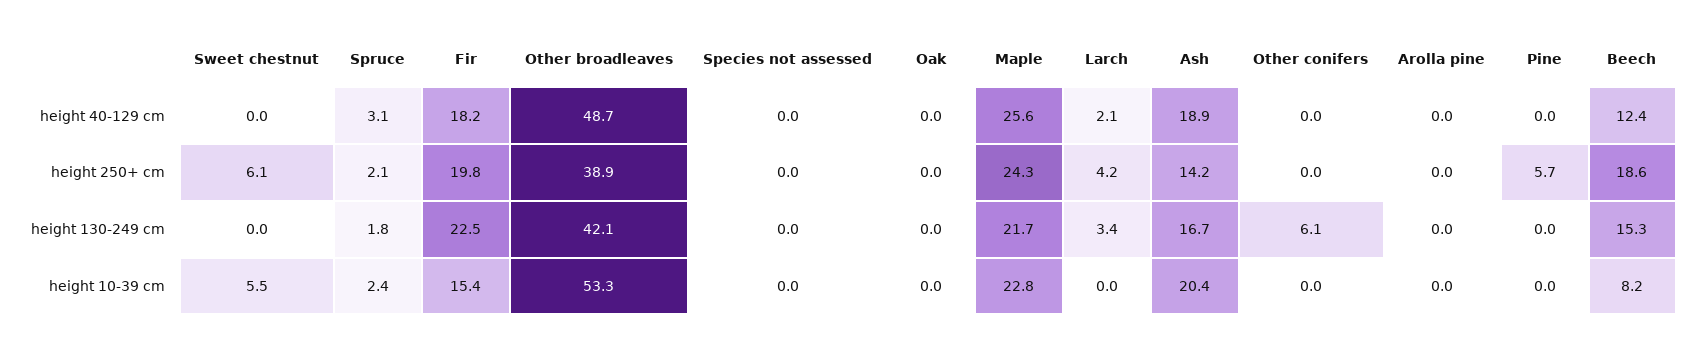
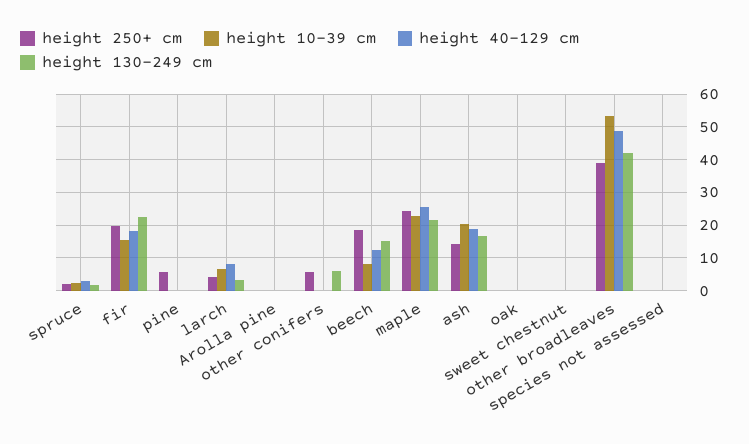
height 40-129 cm, Larch: 2.1 -> 8
height 250+ cm, Sweet chestnut: 6.1 -> 0
height 250+ cm, Other conifers: 0 -> 6
height 10-39 cm, Sweet chestnut: 5.5 -> 0
height 10-39 cm, Larch: 0 -> 6

